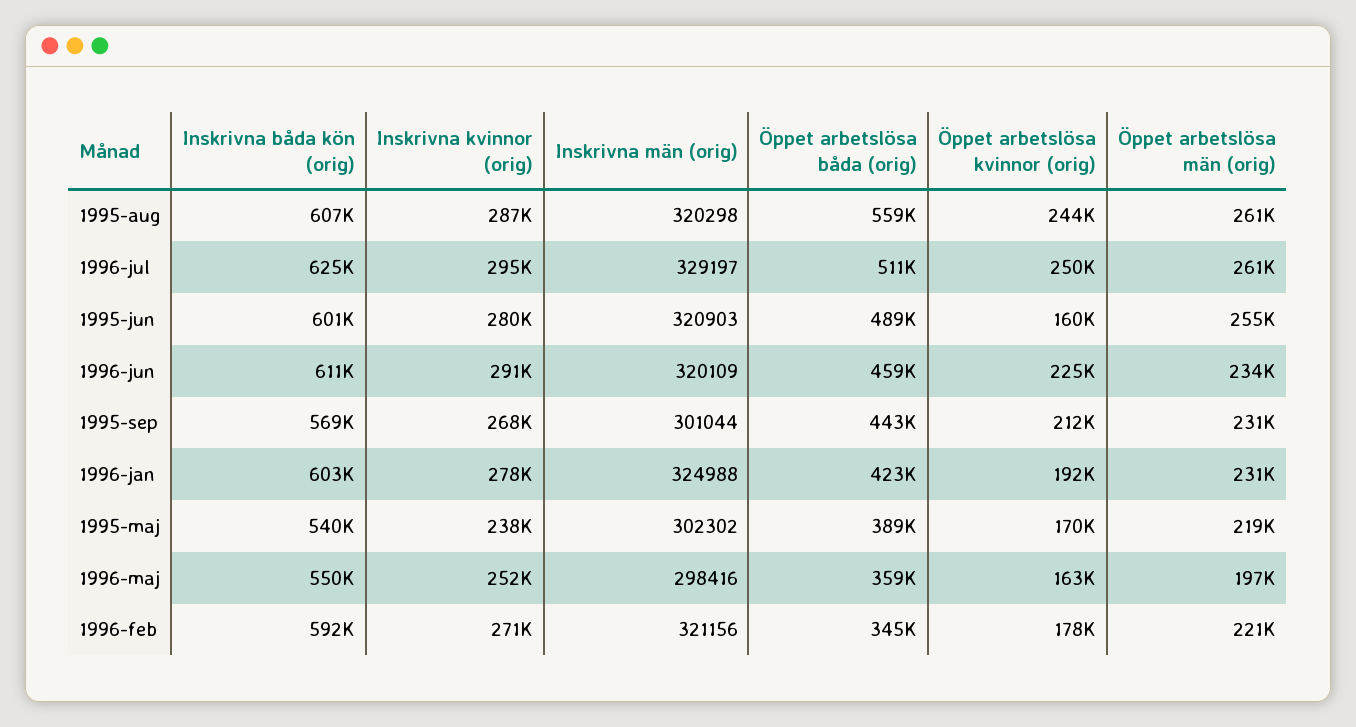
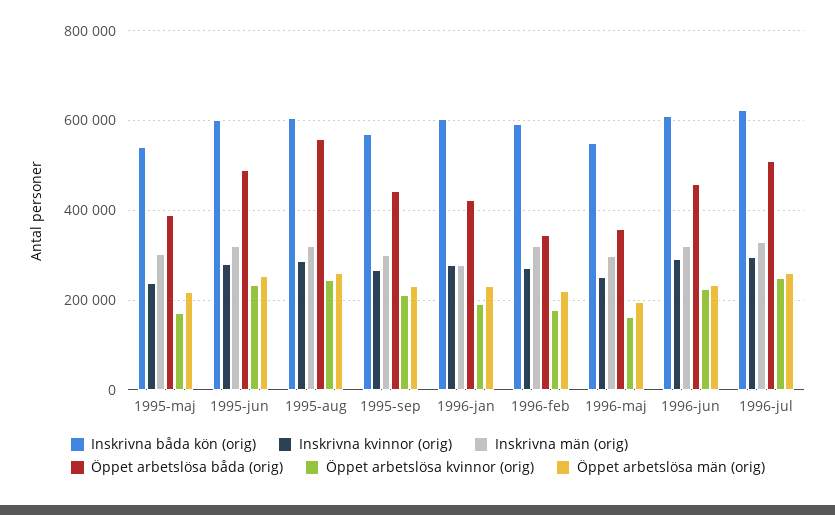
Öppet arbetslösa kvinnor (orig), 1995-jun: 160000 -> 240000
Inskrivna män (orig), 1996-jan: 324988 -> 280000

